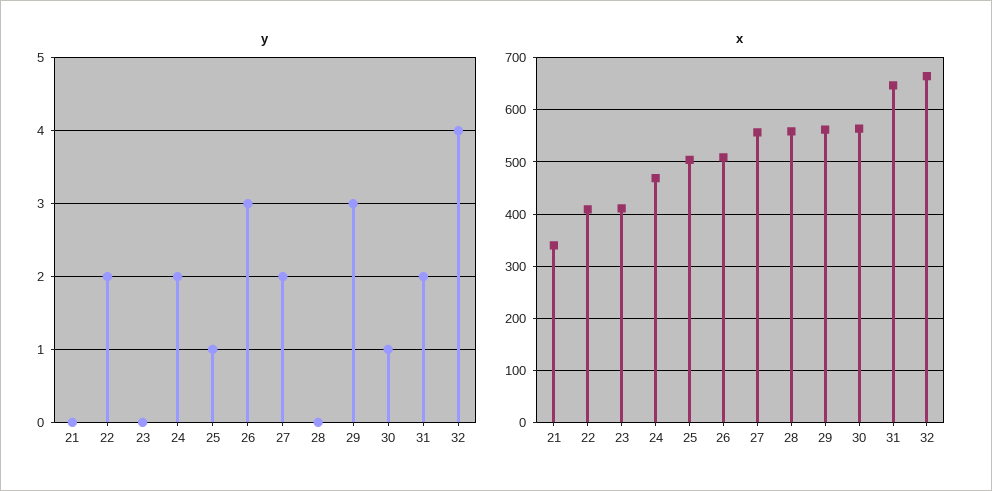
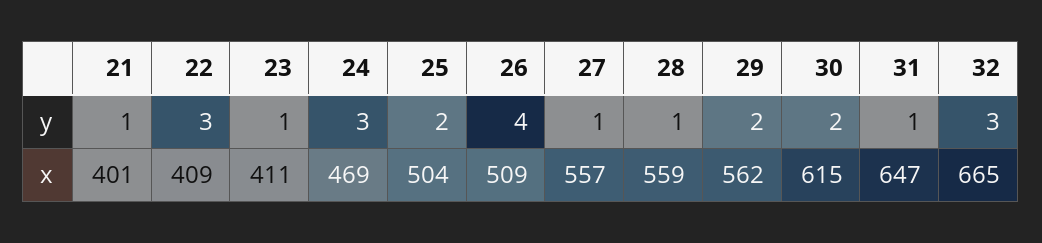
y, 21: 0 -> 1
y, 22: 2 -> 3
y, 23: 0 -> 1
y, 24: 2 -> 3
y, 25: 1 -> 2
y, 26: 3 -> 4
y, 27: 2 -> 1
y, 28: 0 -> 1
y, 29: 3 -> 2
y, 30: 1 -> 2
y, 31: 2 -> 1
y, 32: 4 -> 3
x, 21: 340 -> 401
x, 30: 560 -> 615

